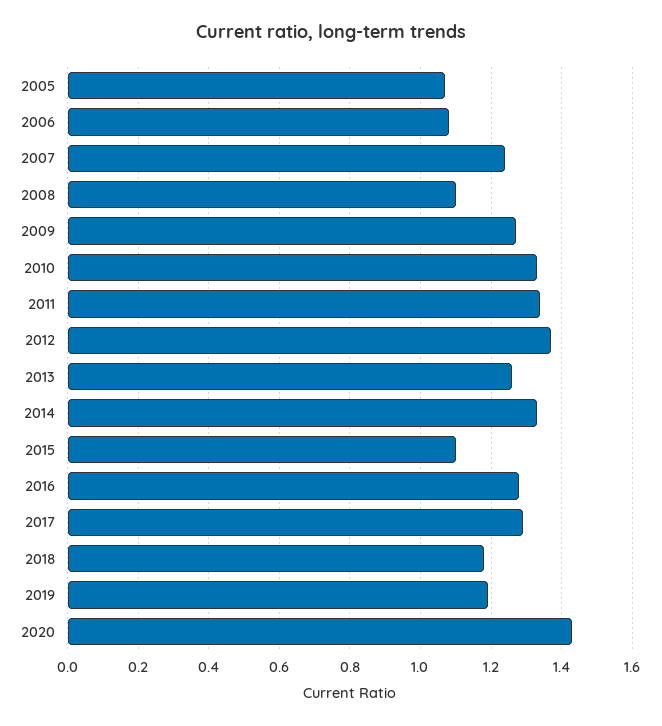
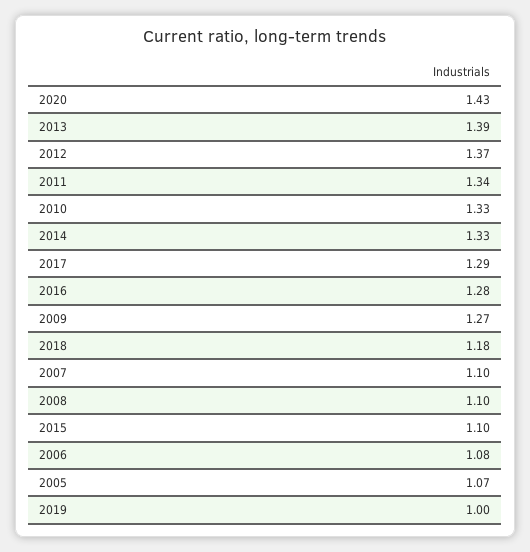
2007: 1.25 -> 1.1
2013: 1.25 -> 1.39
2019: 1.2 -> 1

